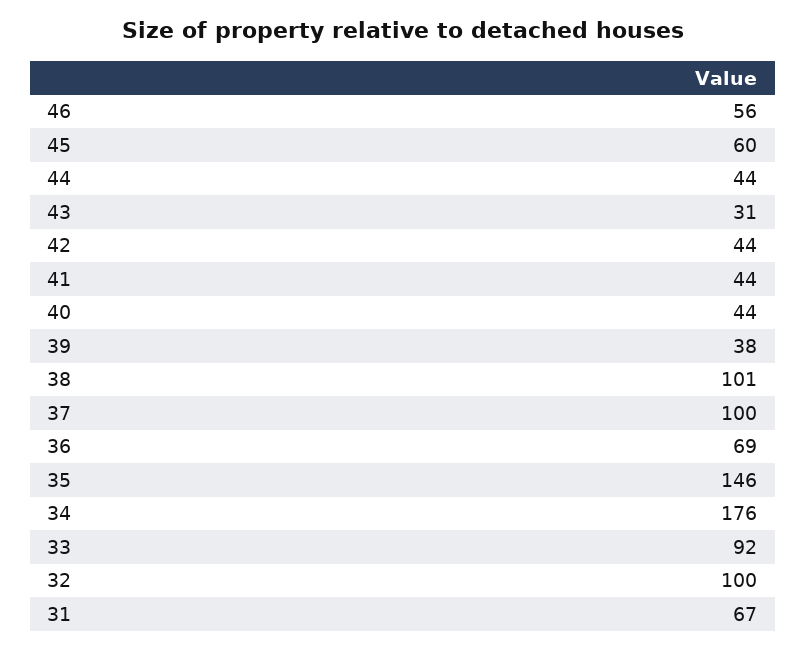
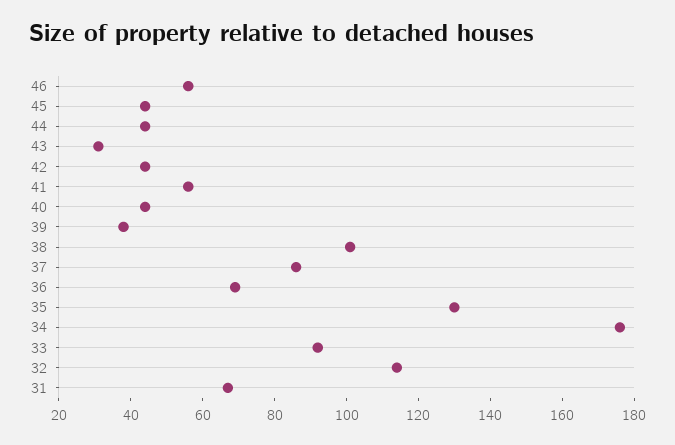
45: 60 -> 45
41: 44 -> 55
37: 100 -> 85
35: 146 -> 130
32: 100 -> 115

